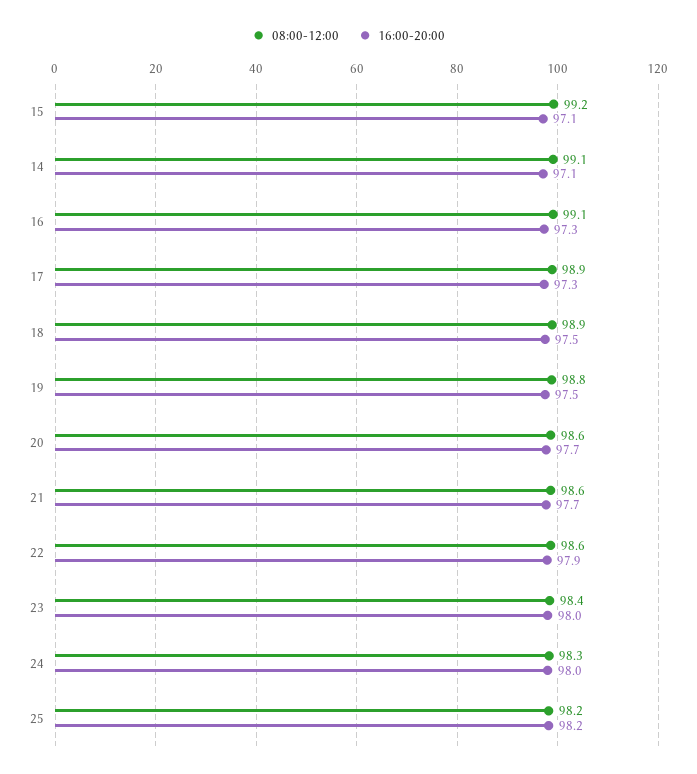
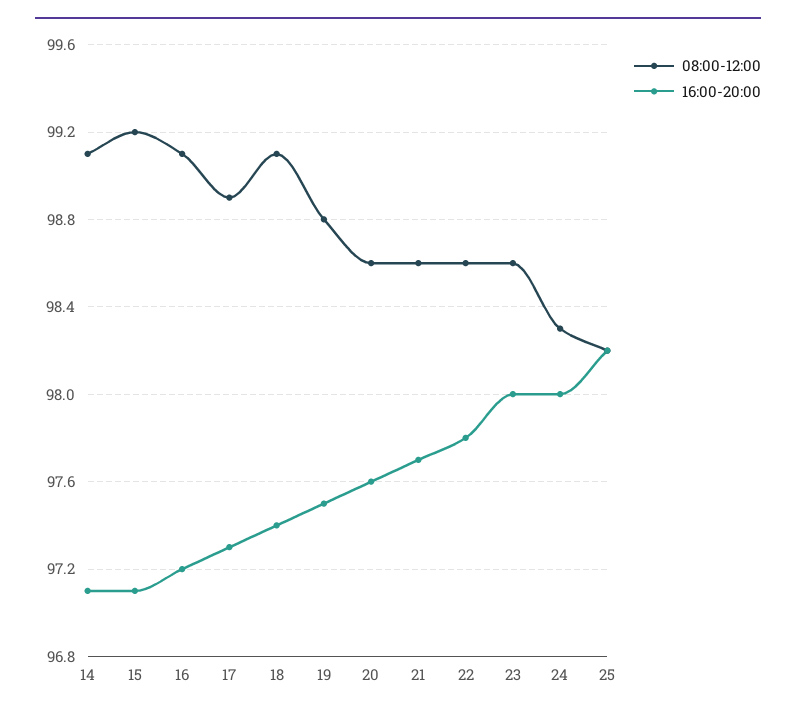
16:00-20:00, 16: 97.3 -> 97.2
08:00-12:00, 18: 98.9 -> 99.1
16:00-20:00, 18: 97.5 -> 97.4
16:00-20:00, 20: 97.7 -> 97.6
16:00-20:00, 22: 97.9 -> 97.8
08:00-12:00, 23: 98.4 -> 98.6

